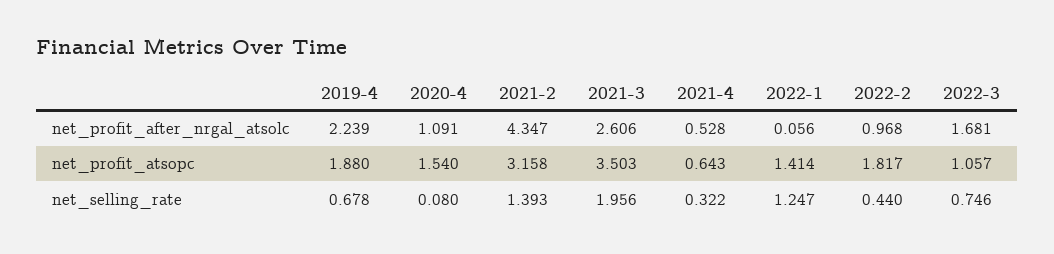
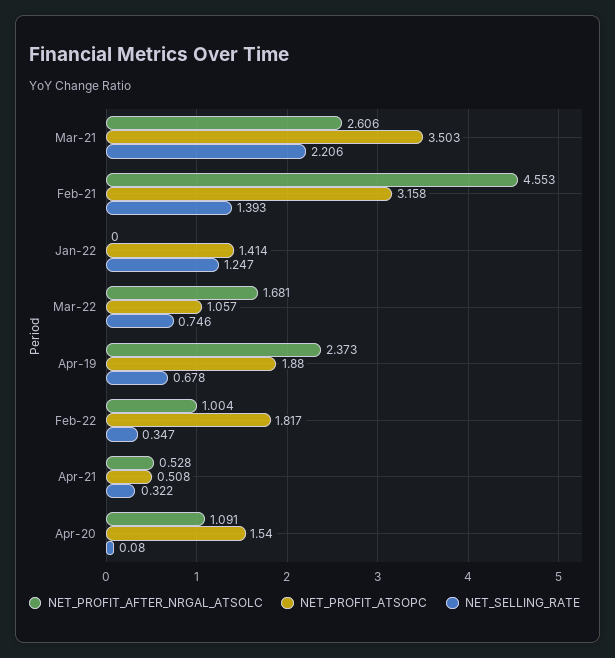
net_profit_after_nrgal_atsolc, 2019-4: 2.239 -> 2.373
net_profit_after_nrgal_atsolc, 2021-2: 4.347 -> 4.553
net_profit_after_nrgal_atsolc, 2022-1: 0.056 -> 0
net_profit_after_nrgal_atsolc, 2022-2: 0.968 -> 1.004
net_profit_atsopc, 2021-4: 0.643 -> 0.508
net_selling_rate, 2021-3: 1.956 -> 2.206
net_selling_rate, 2022-2: 0.44 -> 0.347

